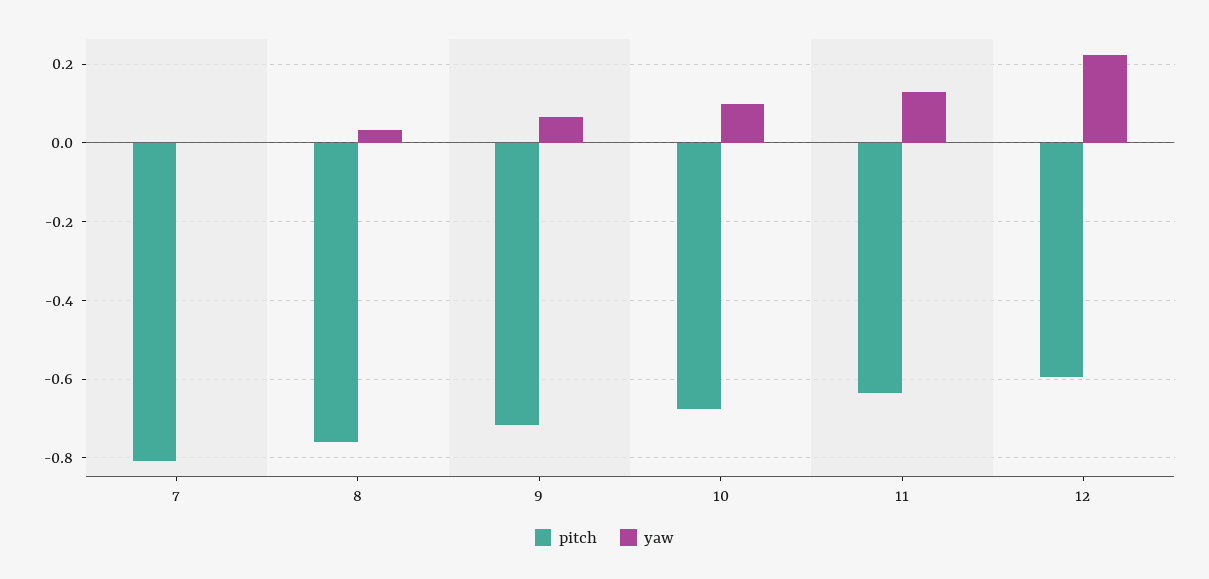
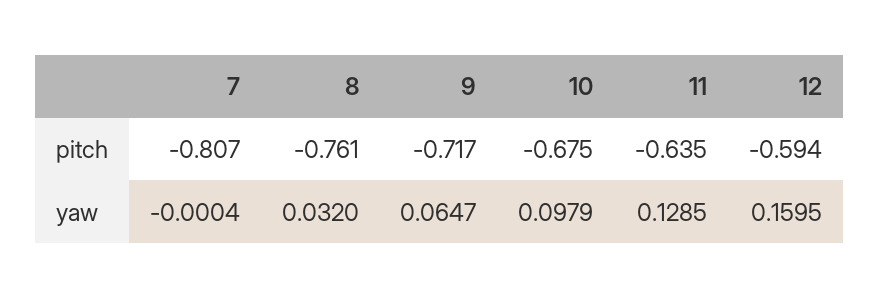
yaw, 12: 0.22 -> 0.1595

